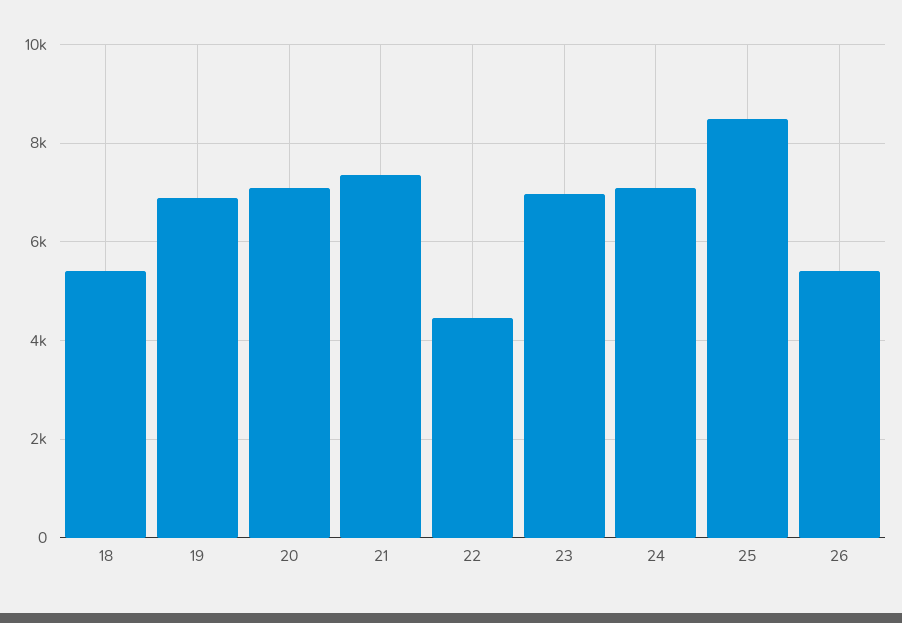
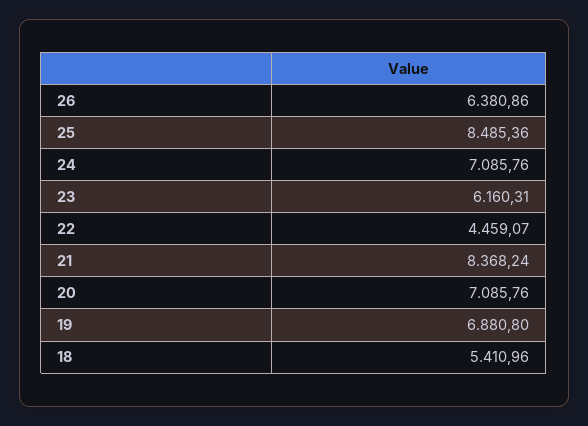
21: 7400 -> 8368.24
23: 7000 -> 6160.31
26: 5400 -> 6380.86

